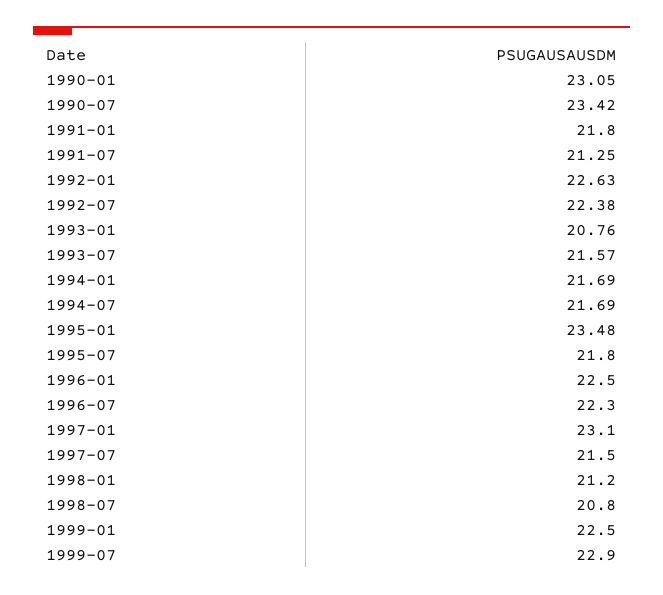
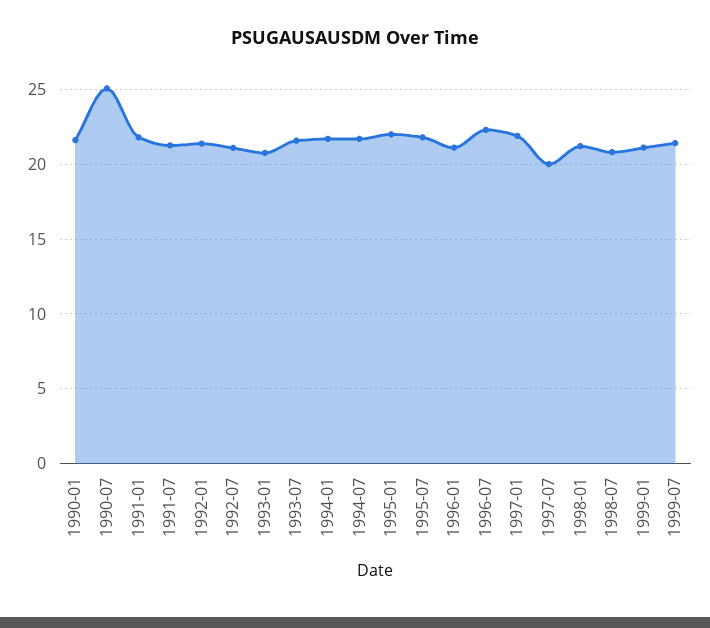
1990-01: 23.05 -> 21.5
1990-07: 23.42 -> 25
1992-01: 22.63 -> 21.5
1992-07: 22.38 -> 21
1995-01: 23.48 -> 22
1996-01: 22.5 -> 21
1997-01: 23.1 -> 22
1997-07: 21.5 -> 20
1999-01: 22.5 -> 21
1999-07: 22.9 -> 21.5

